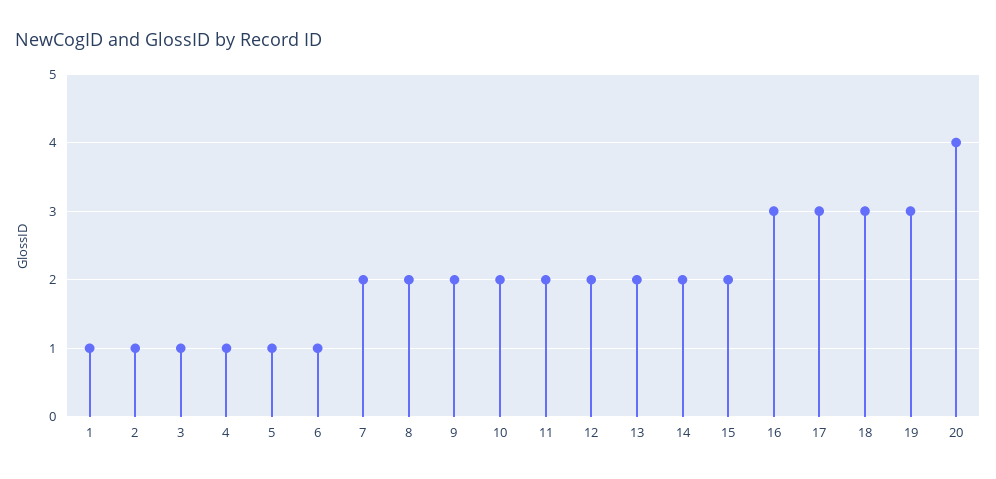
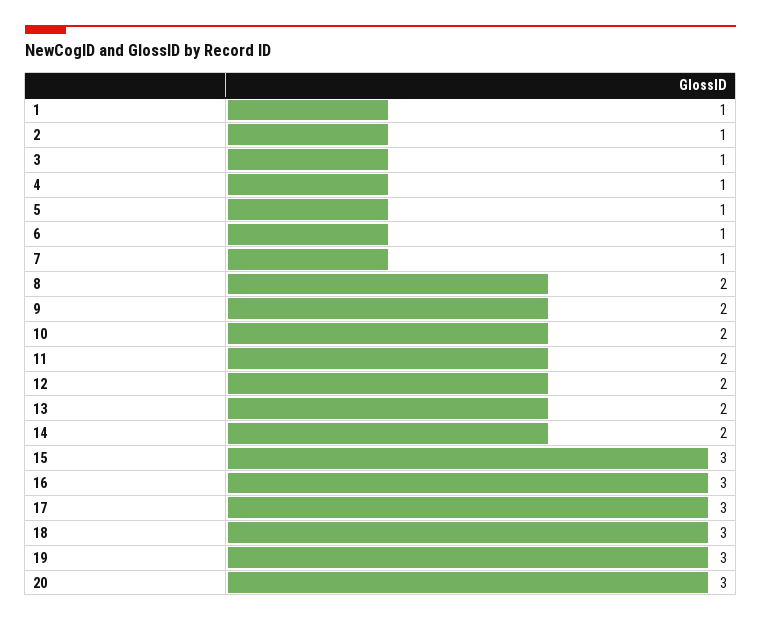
7: 2 -> 1
15: 2 -> 3
20: 4 -> 3

